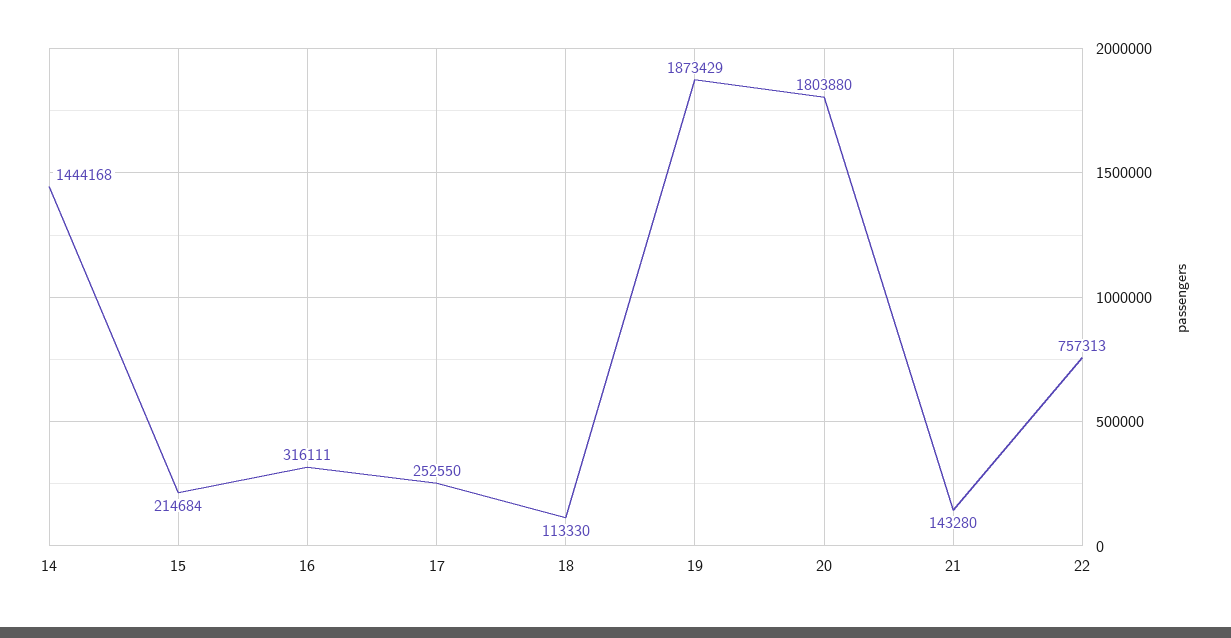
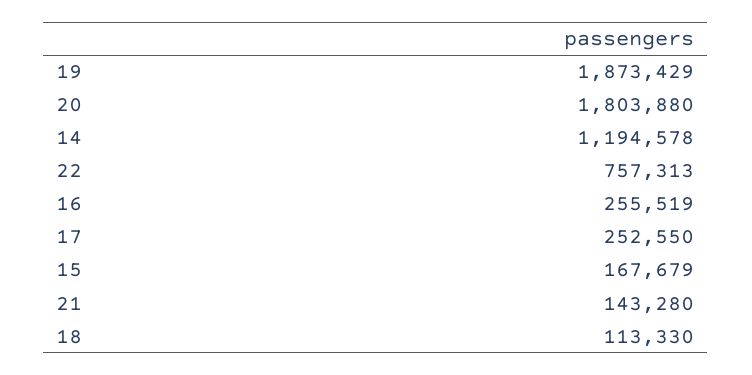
14: 1444168 -> 1194578
15: 214684 -> 167679
16: 316111 -> 255519

